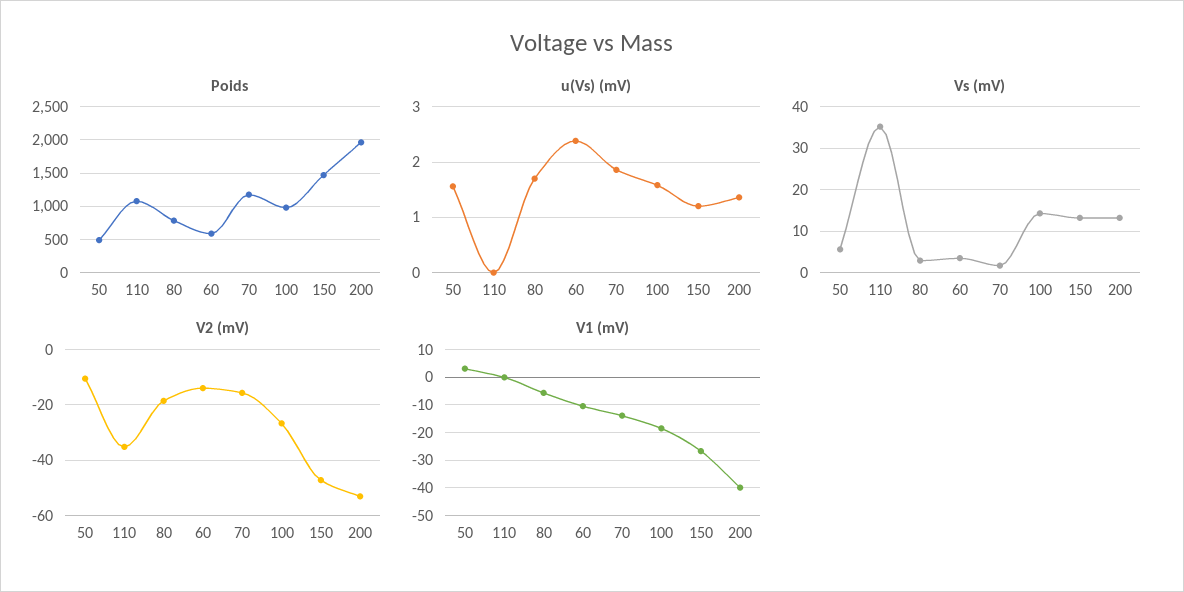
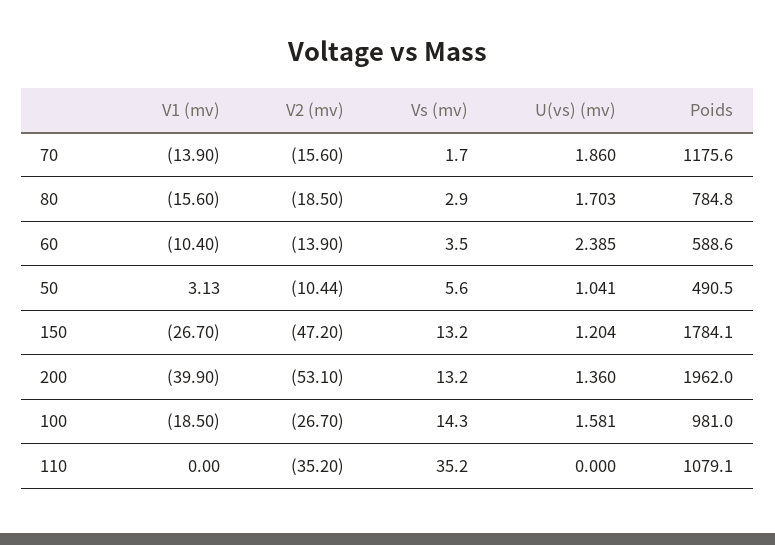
Poids, 150: 1500 -> 1784.1
u(Vs) (mV), 50: 1.6 -> 1.041
V1 (mV), 80: -5 -> -15.6

